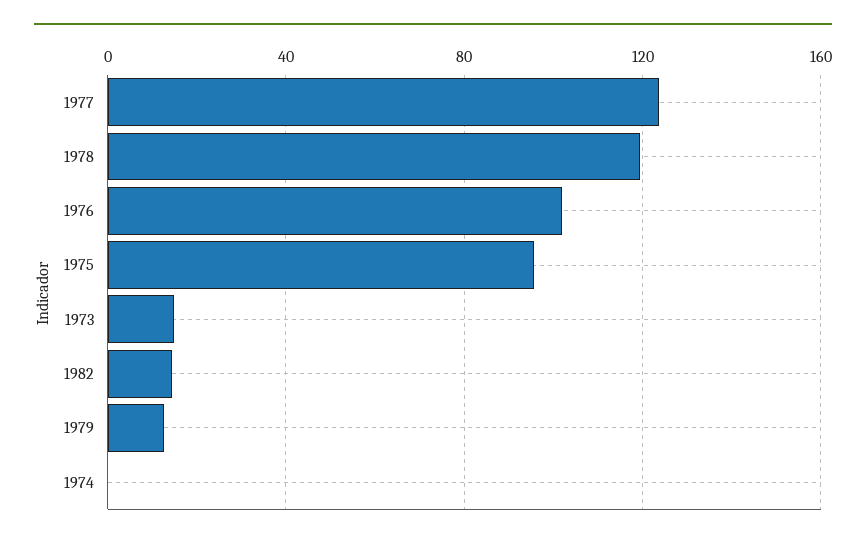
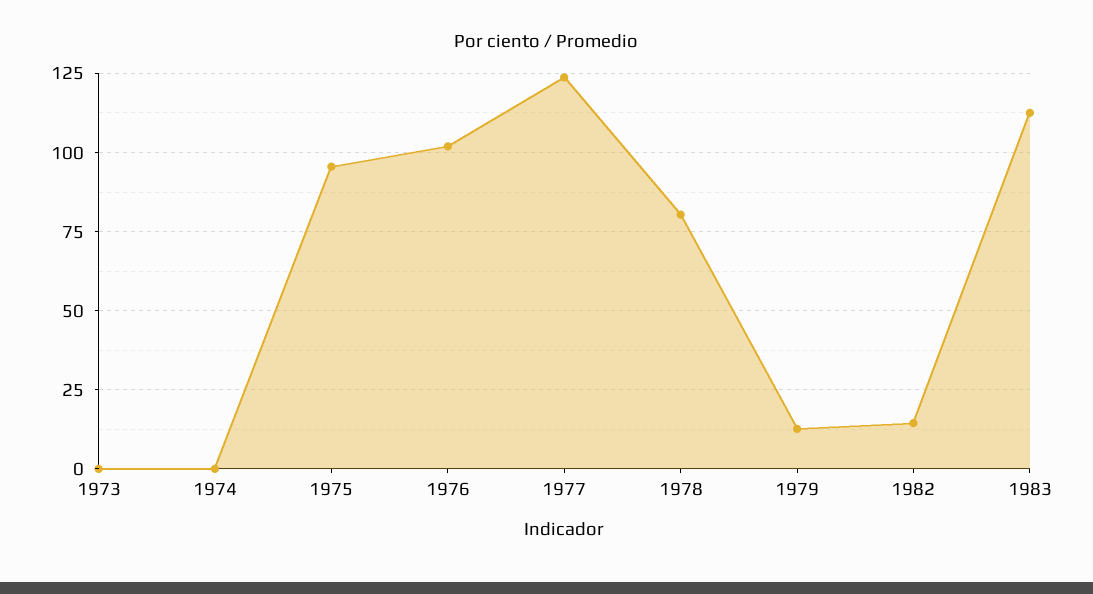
1978: 120 -> 80
1973: 15 -> 0
1983: none -> 112.5

